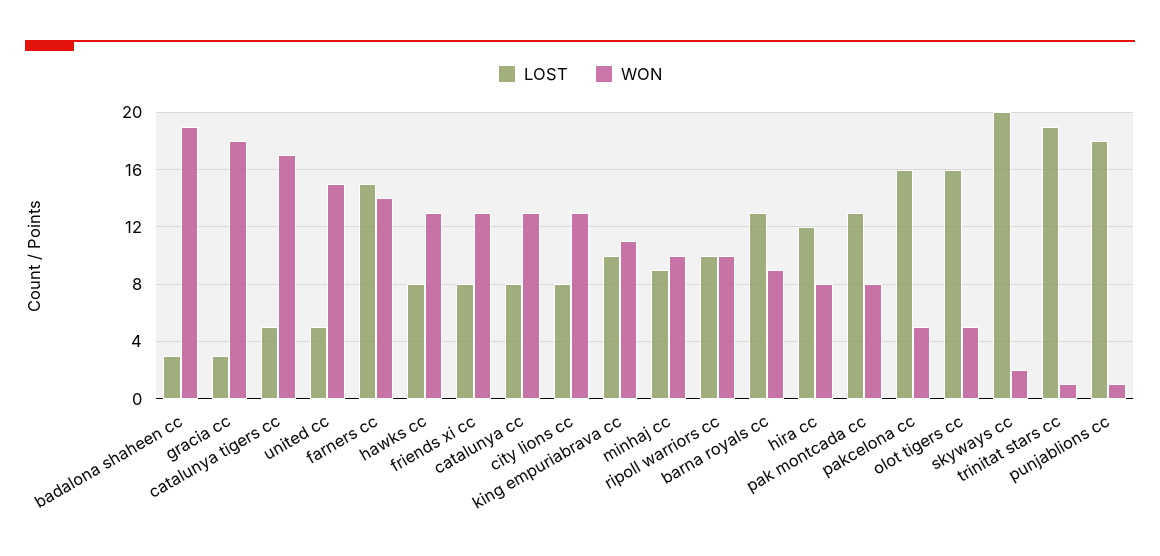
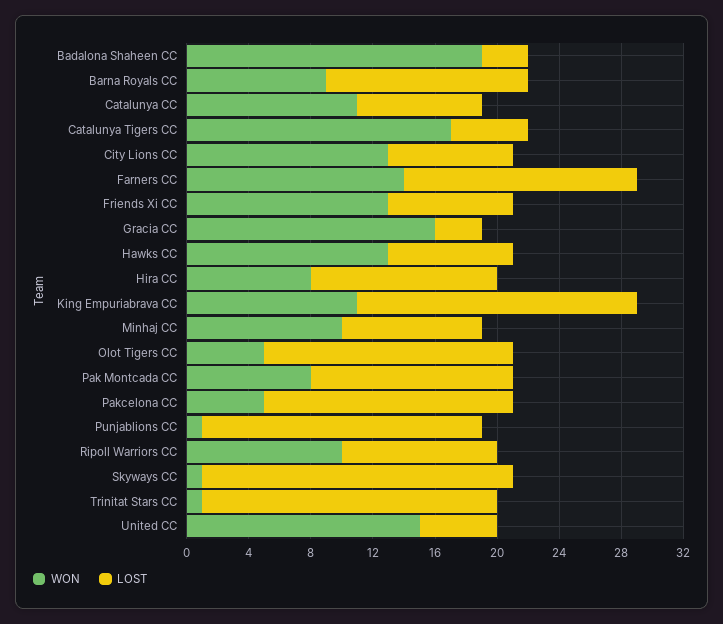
WON, gracia cc: 18 -> 16
WON, catalunya cc: 13 -> 11
LOST, king empuriabrava cc: 10 -> 18
WON, skyways cc: 2 -> 1

